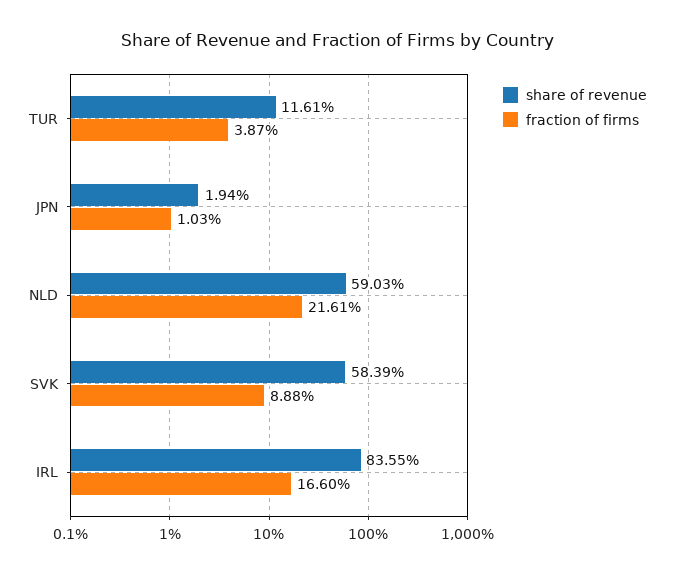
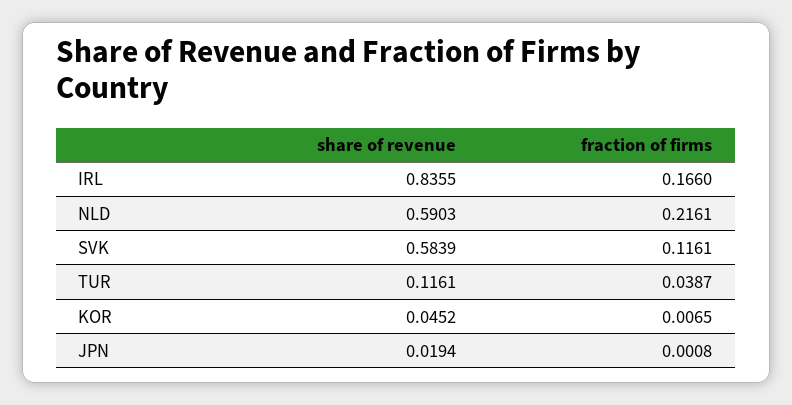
fraction of firms, JPN: 0.0103 -> 0.0008
fraction of firms, SVK: 0.0888 -> 0.1161
share of revenue, KOR: none -> 0.0452
fraction of firms, KOR: none -> 0.0065

